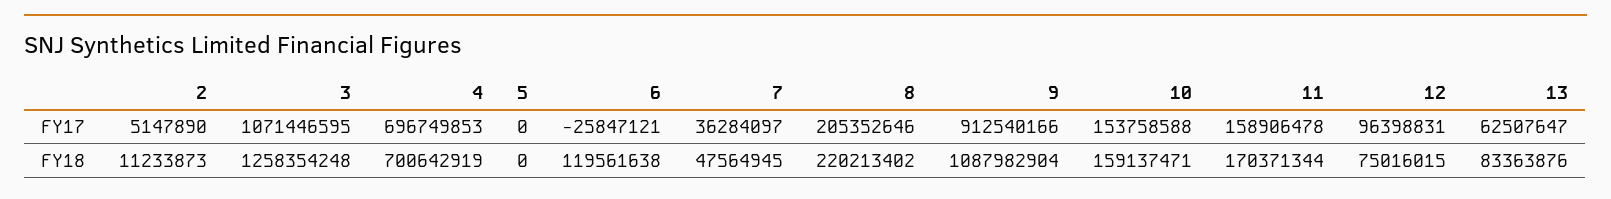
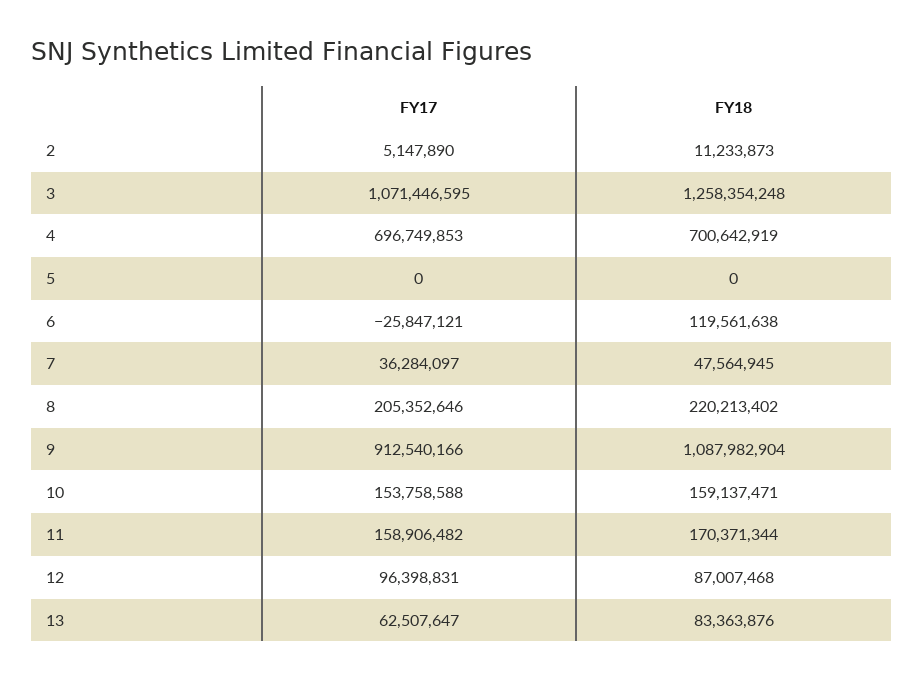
11, FY17: 158906478 -> 158906482
12, FY18: 75016015 -> 87007468

